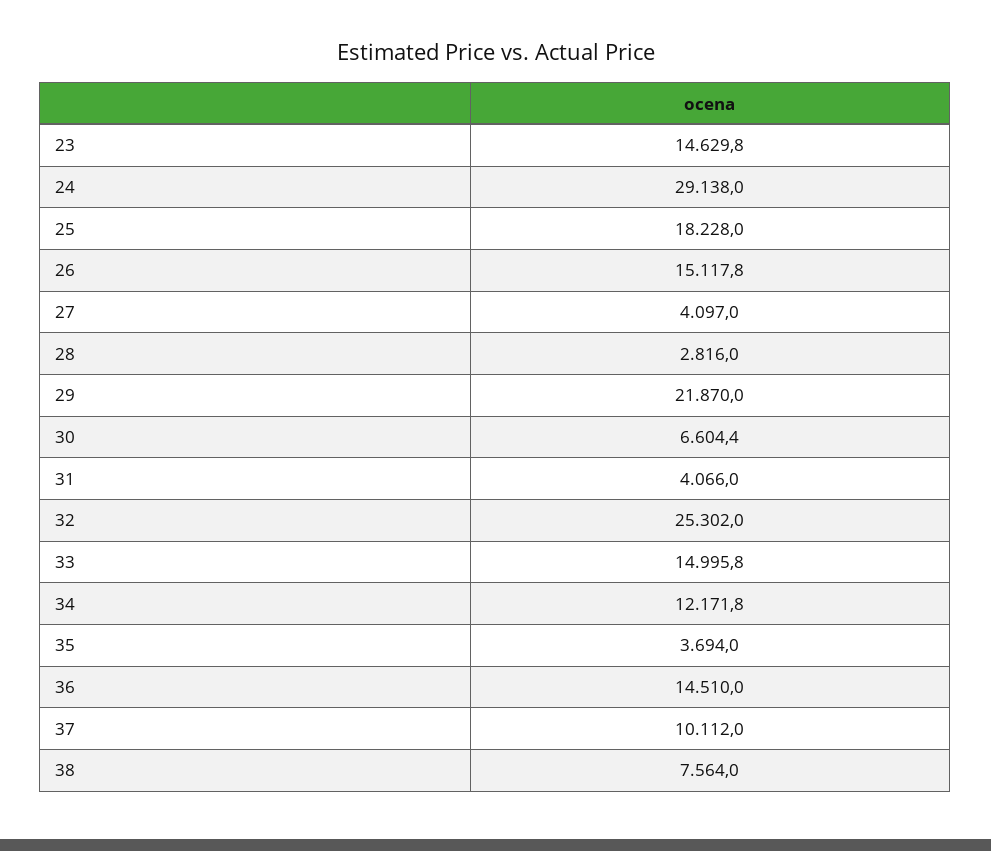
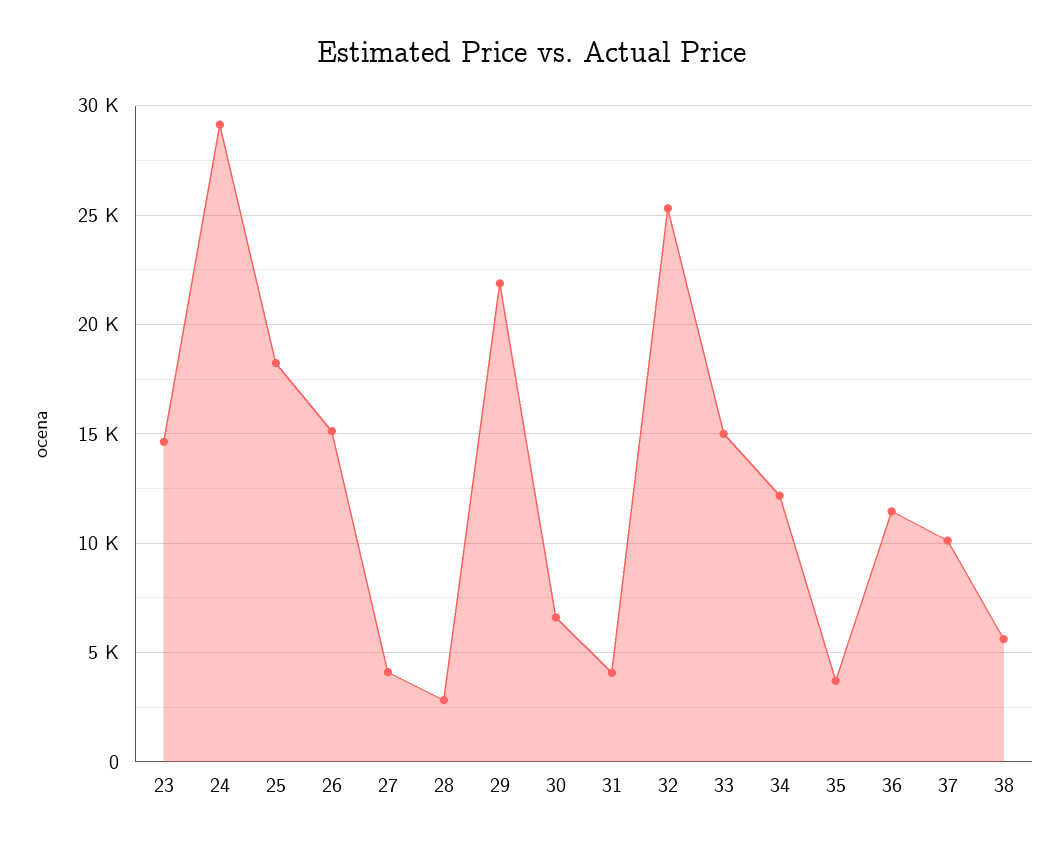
36: 14510 -> 11500
38: 7564 -> 5500

